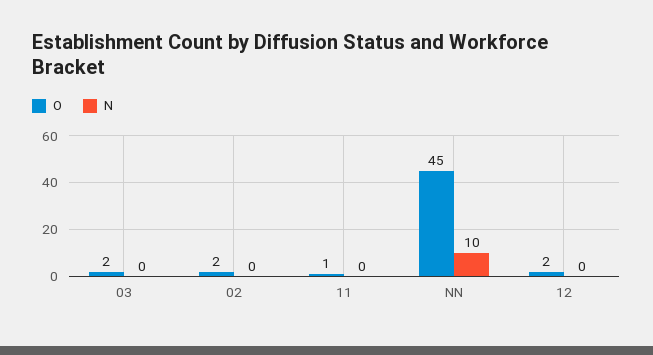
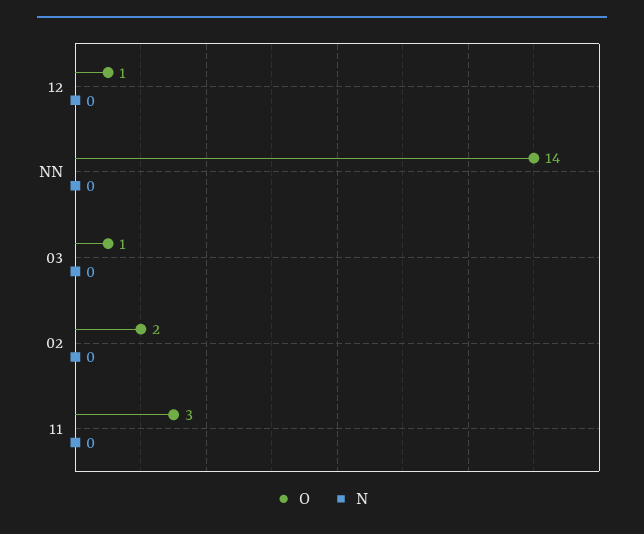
O, 03: 2 -> 1
O, 11: 1 -> 3
O, NN: 45 -> 14
N, NN: 10 -> 0
O, 12: 2 -> 1

